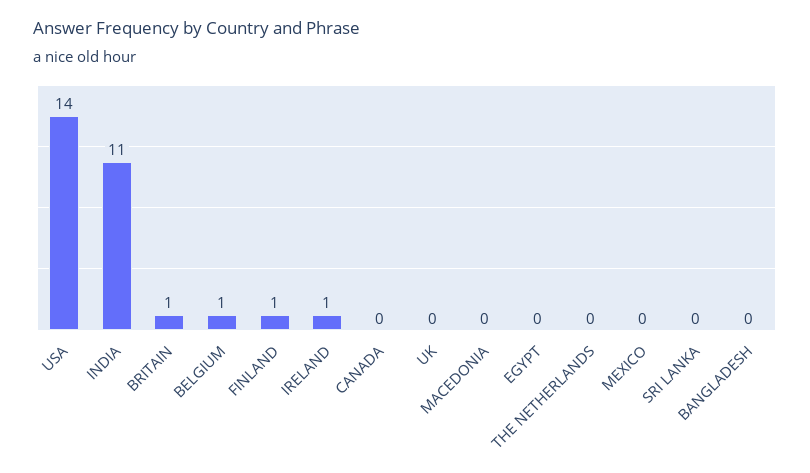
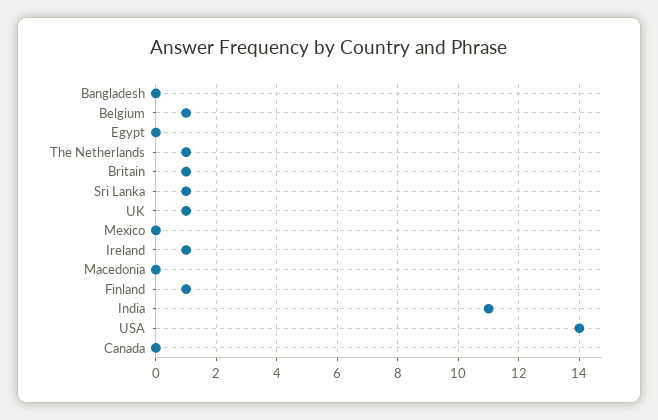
UK: 0 -> 1
THE NETHERLANDS: 0 -> 1
SRI LANKA: 0 -> 1

